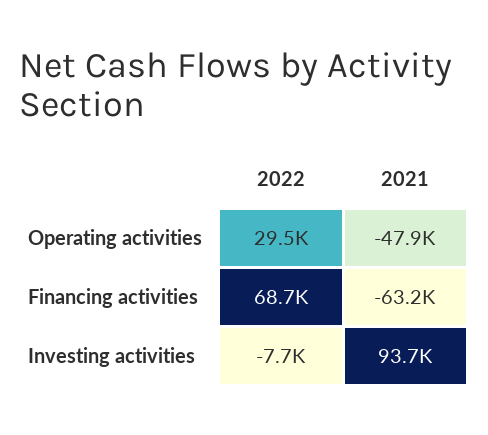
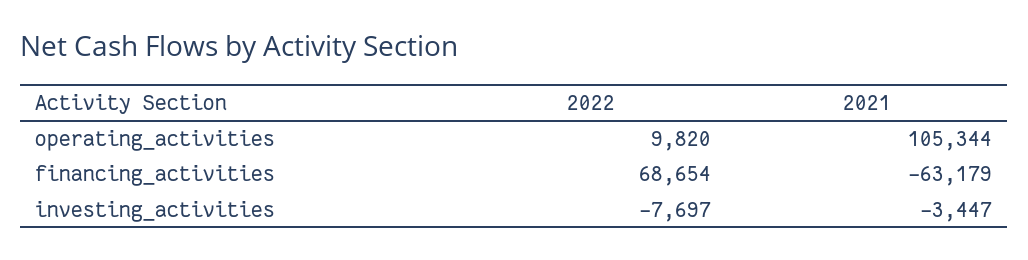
2022, Operating activities: 29500 -> 9820
2021, Operating activities: -47900 -> 105344
2021, Investing activities: 93700 -> -3447

